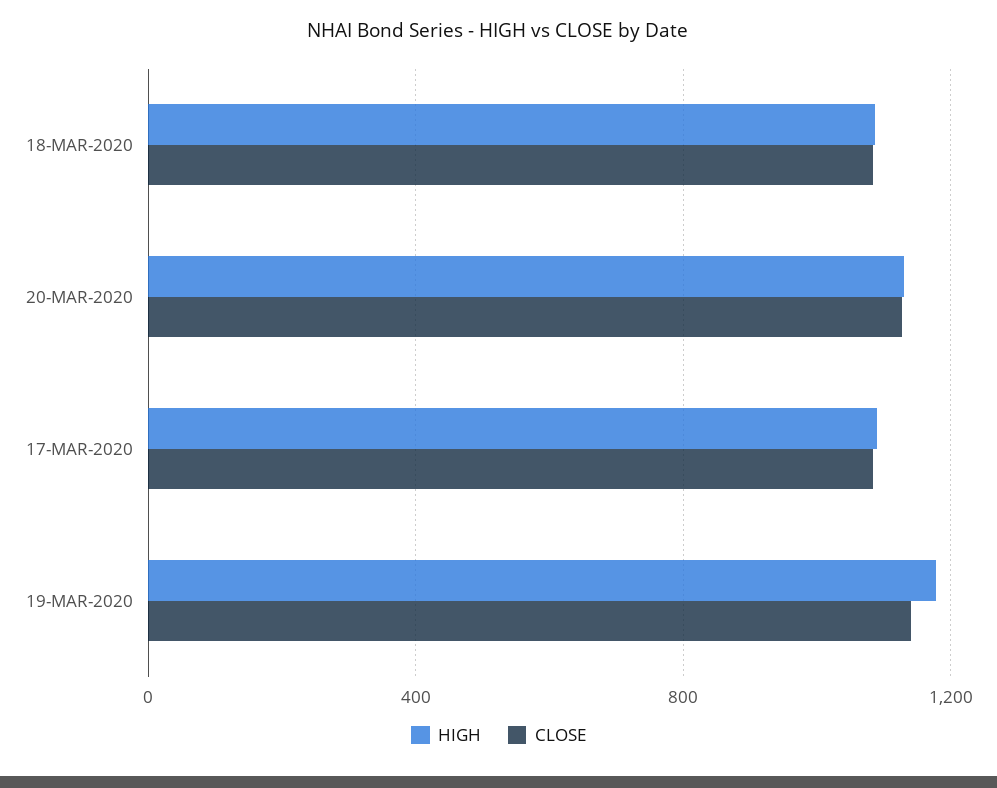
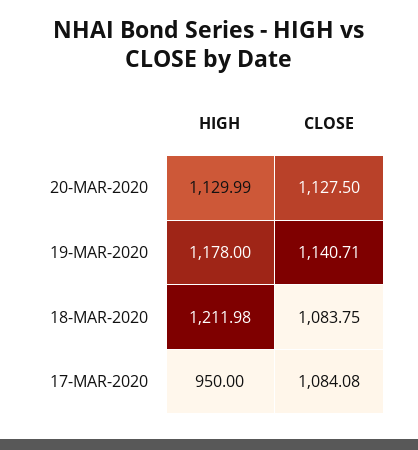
HIGH, 18-MAR-2020: 1100 -> 1211.98
HIGH, 17-MAR-2020: 1100 -> 950

